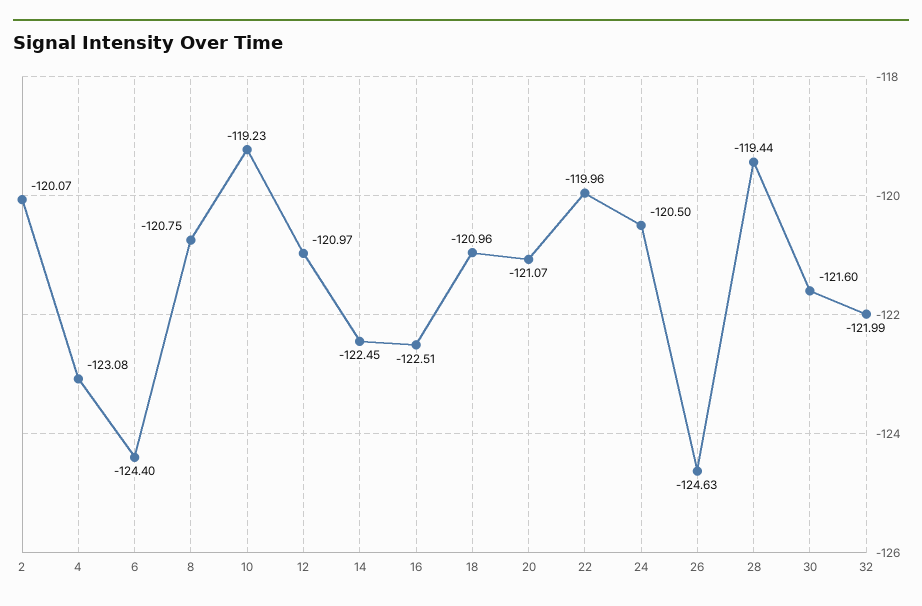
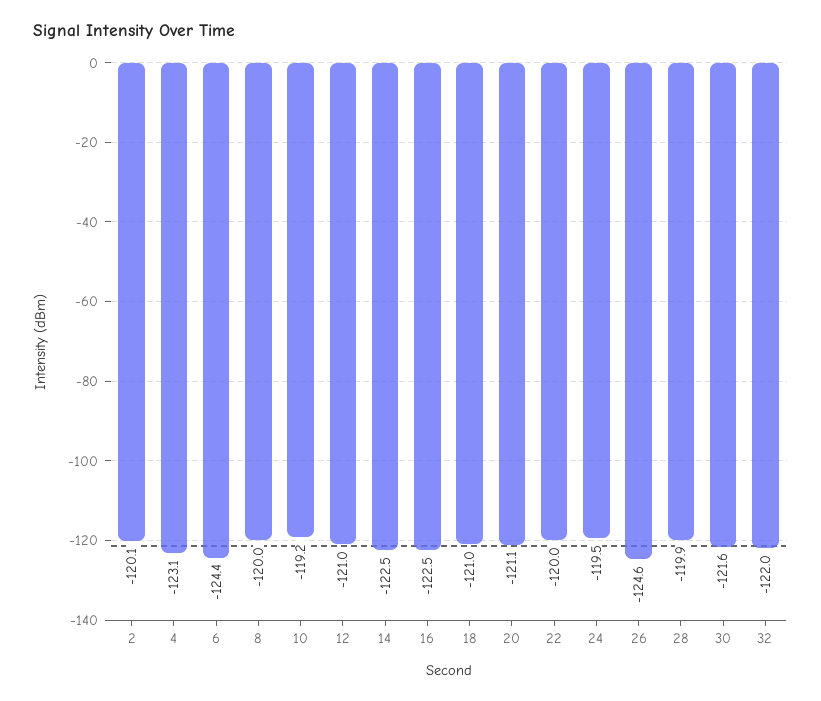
8: -120.75 -> -120
24: -120.5 -> -119.5
28: -119.44 -> -119.9

